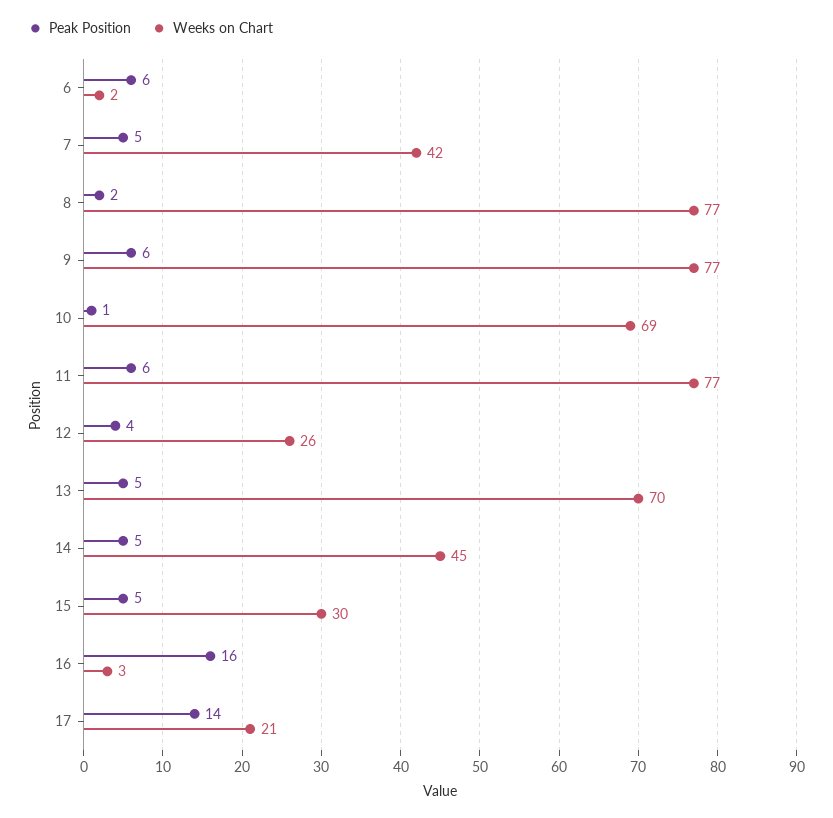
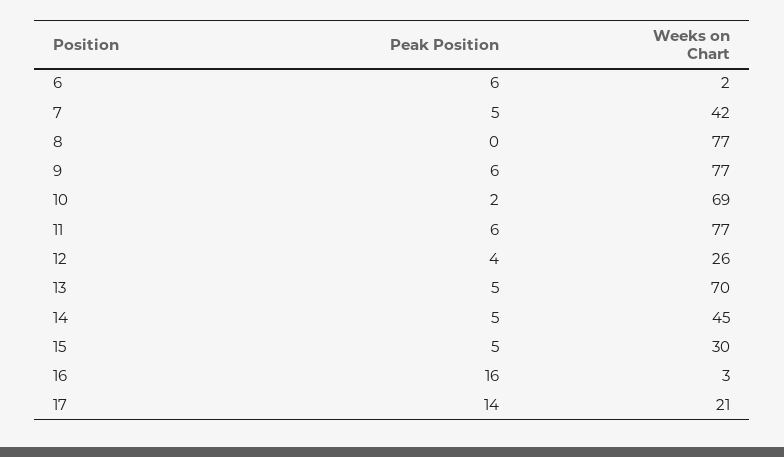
Peak Position, 8: 2 -> 0
Peak Position, 10: 1 -> 2

